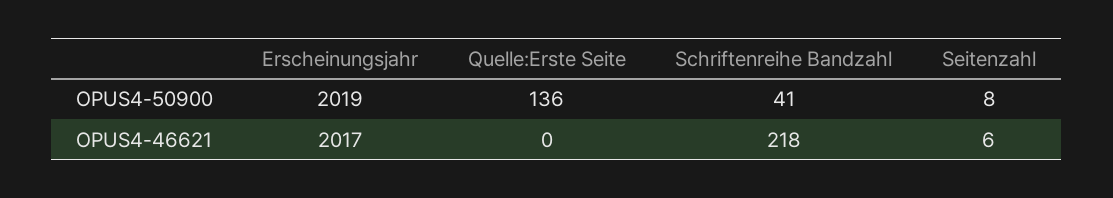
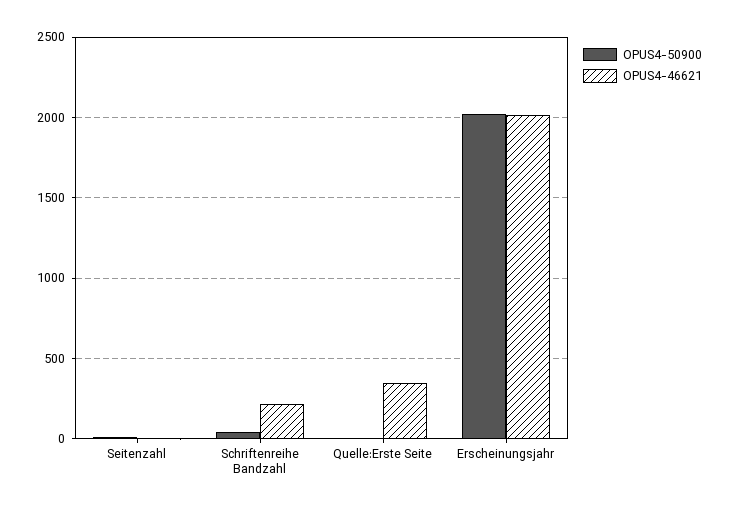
OPUS4-50900, Quelle:Erste Seite: 136 -> 0
OPUS4-46621, Quelle:Erste Seite: 0 -> 350

